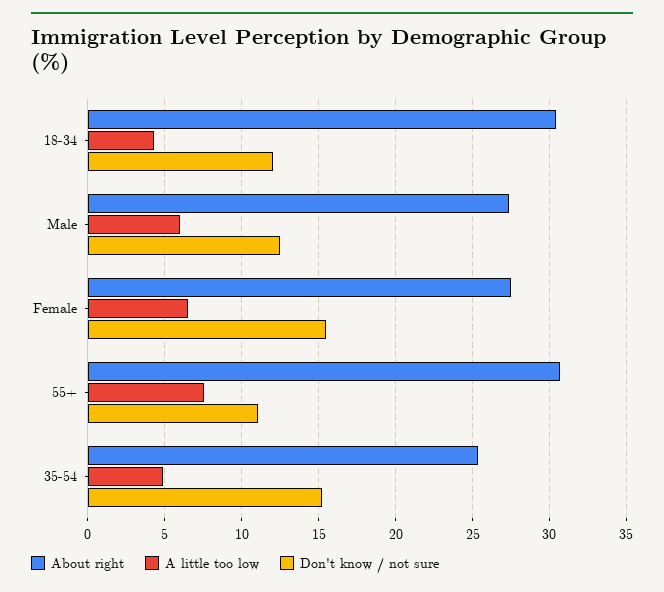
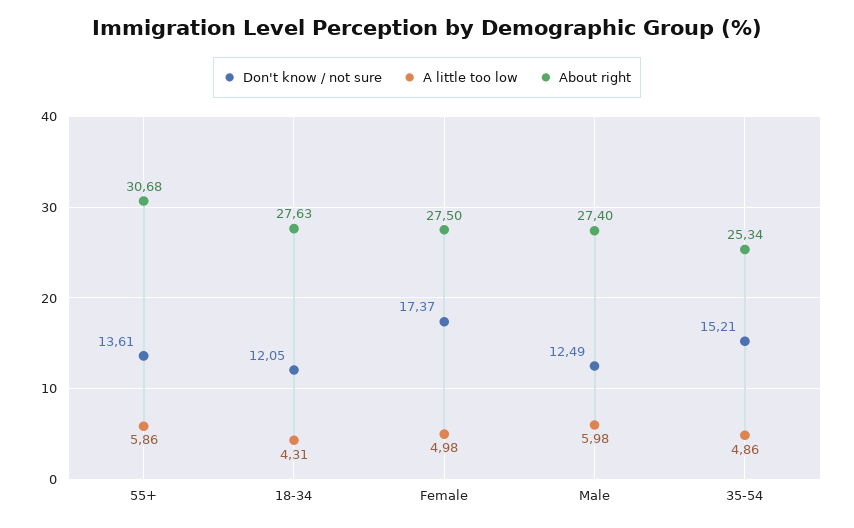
About right, 18-34: 30.5 -> 27.63
A little too low, Female: 6.5 -> 4.98
Don't know / not sure, Female: 15.5 -> 17.37
A little too low, 55+: 7.5 -> 5.86
Don't know / not sure, 55+: 11 -> 13.61

